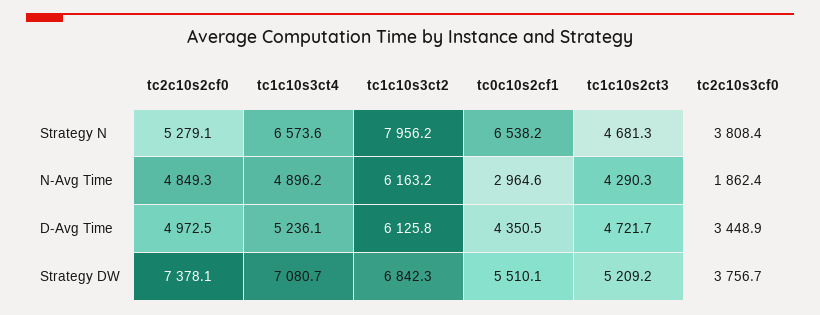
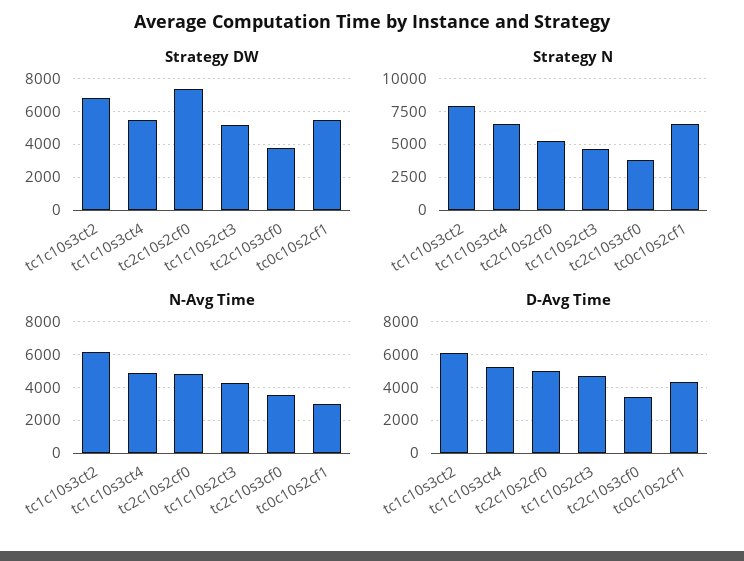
N-Avg Time, tc2c10s3cf0: 1862.4 -> 3500
Strategy DW, tc1c10s3ct4: 7080.7 -> 5500

